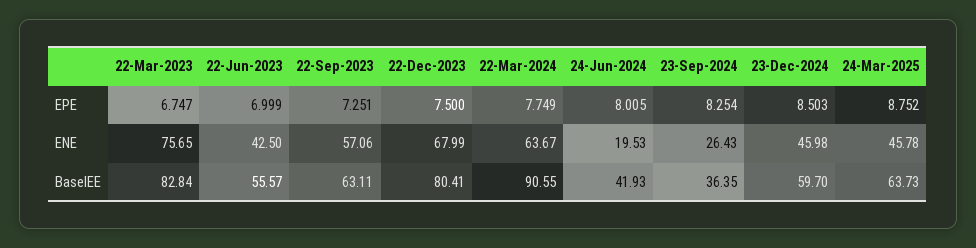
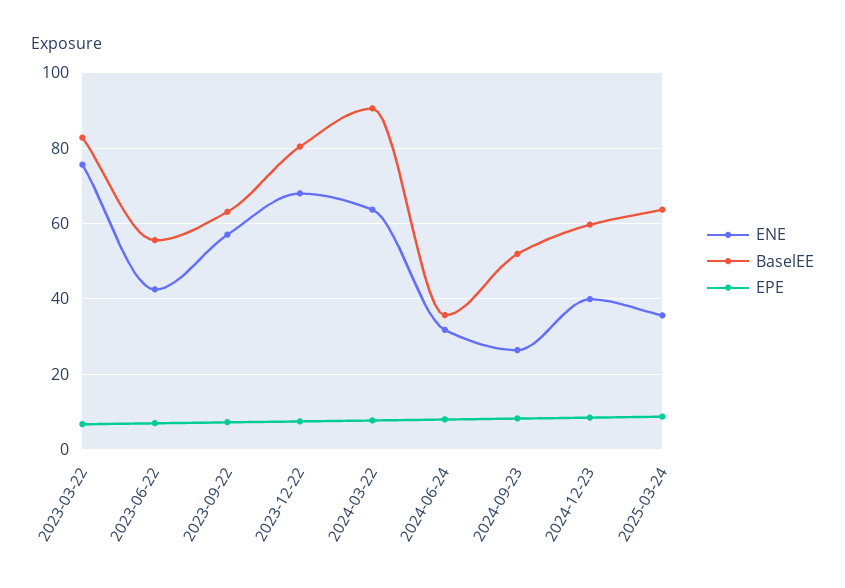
ENE, 24-Jun-2024: 19.53 -> 32
ENE, 23-Dec-2024: 45.98 -> 40
ENE, 24-Mar-2025: 45.78 -> 36
BaselEE, 24-Jun-2024: 41.93 -> 36
BaselEE, 23-Sep-2024: 36.35 -> 52

